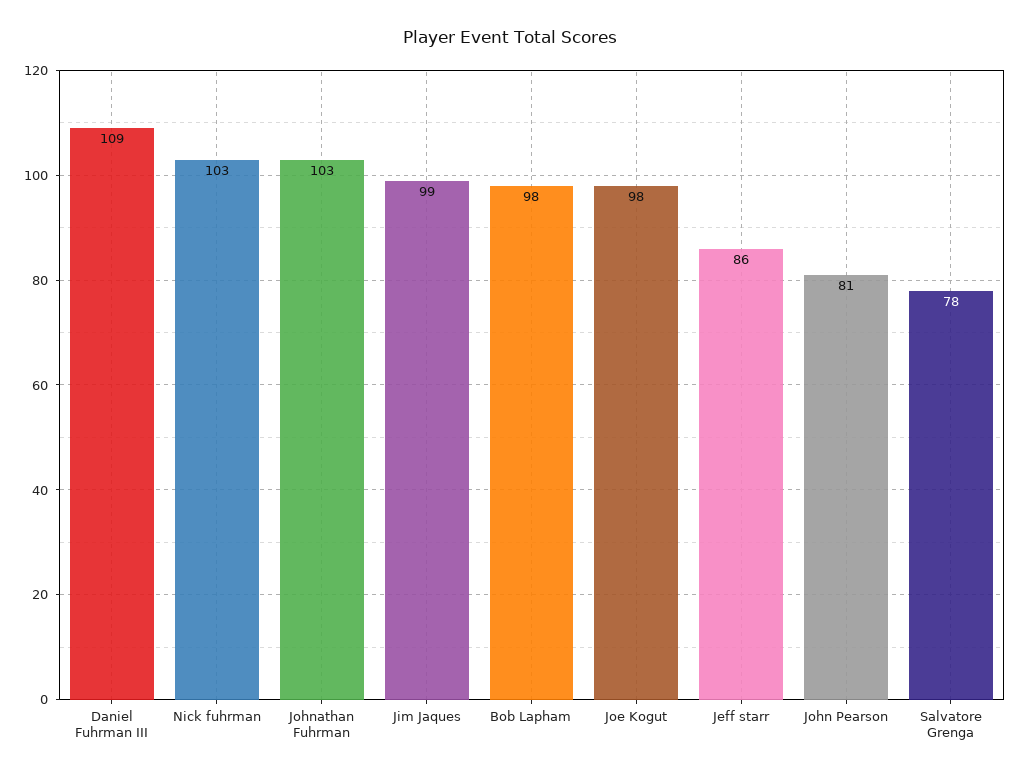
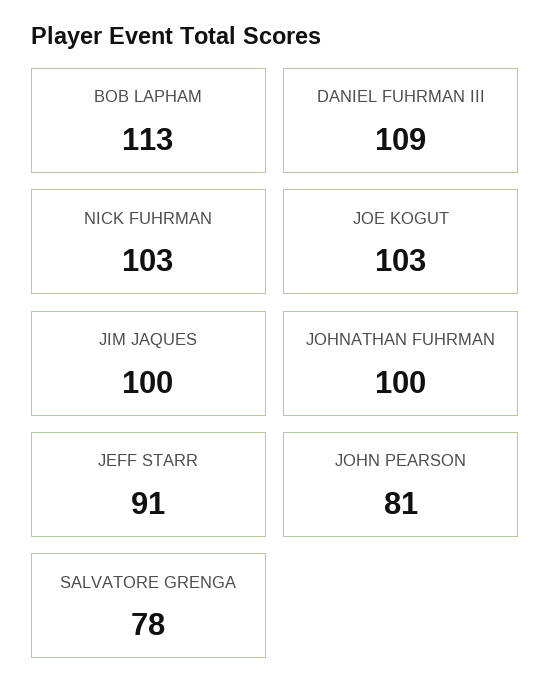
Johnathan Fuhrman: 103 -> 100
Jim Jaques: 99 -> 100
Bob Lapham: 98 -> 113
Joe Kogut: 98 -> 103
Jeff starr: 86 -> 91

